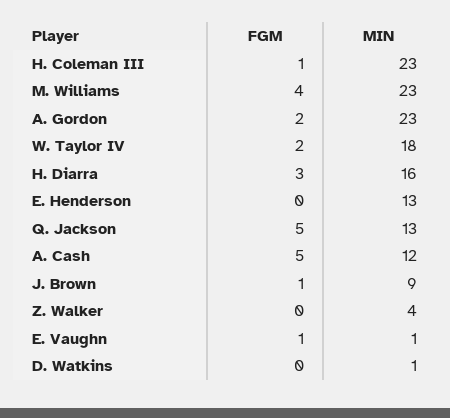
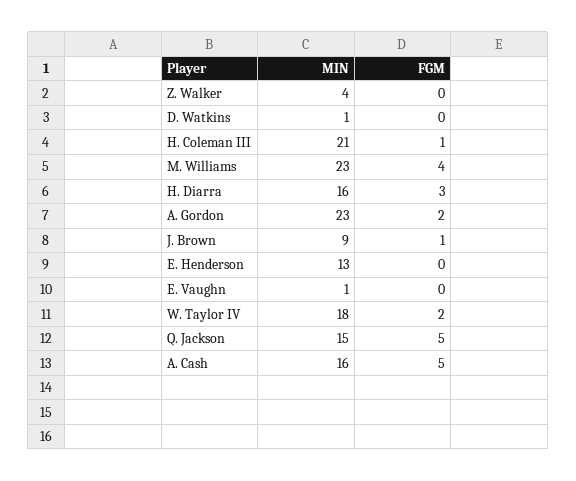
MIN, H. Coleman III: 23 -> 21
MIN, Q. Jackson: 13 -> 15
MIN, A. Cash: 12 -> 16
FGM, E. Vaughn: 1 -> 0

